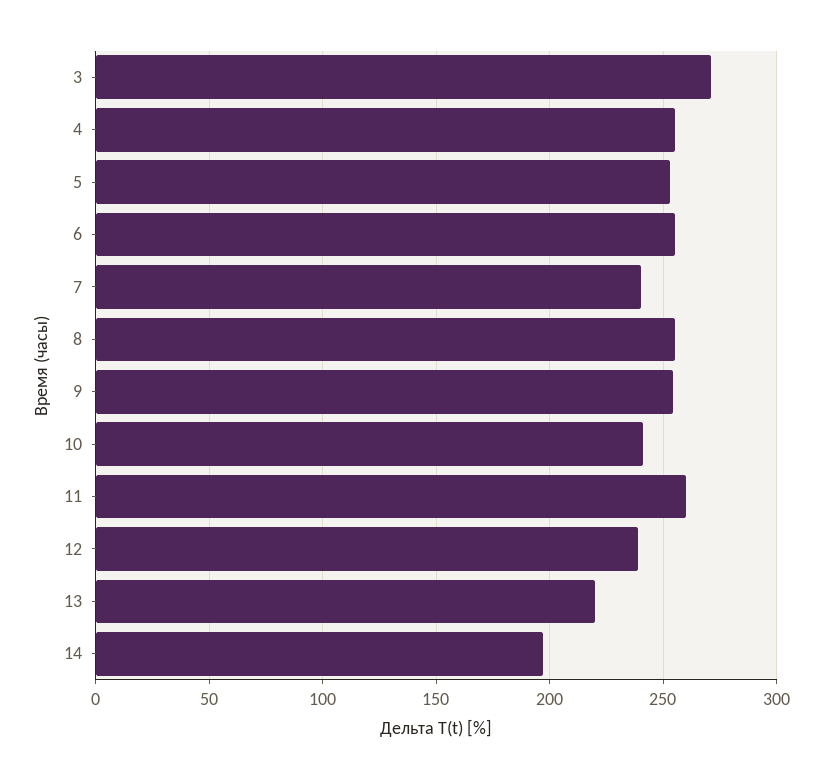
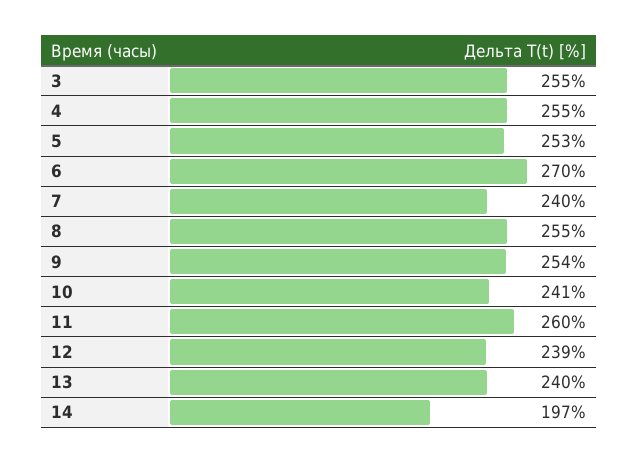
3: 270 -> 255
6: 255 -> 270
13: 220 -> 240

